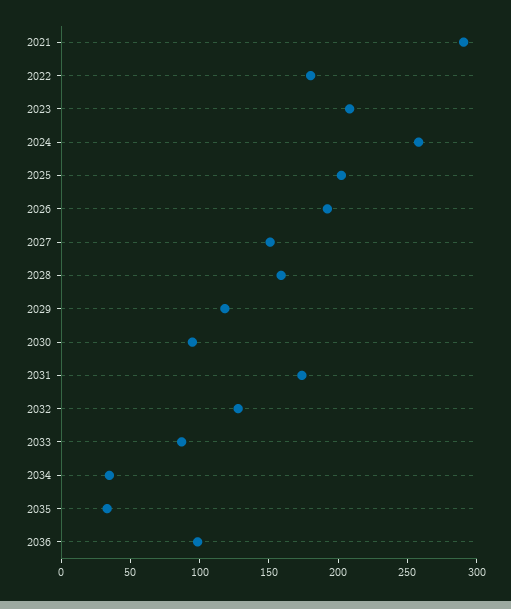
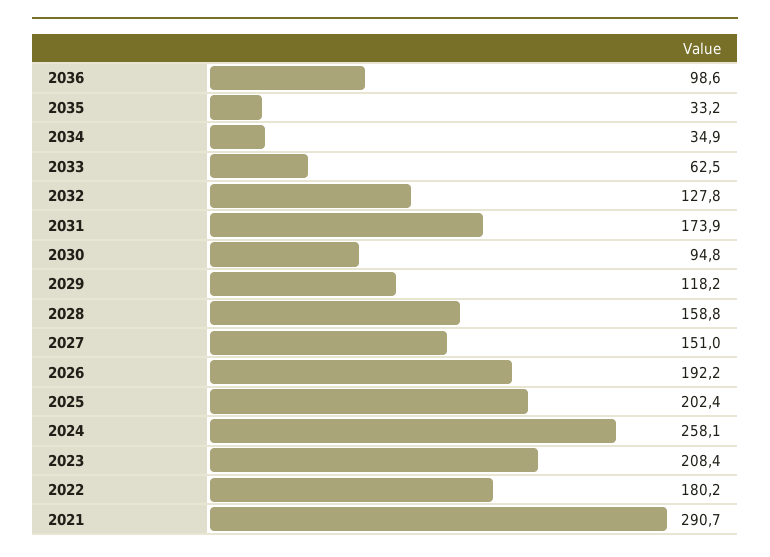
2033: 90 -> 62.5

